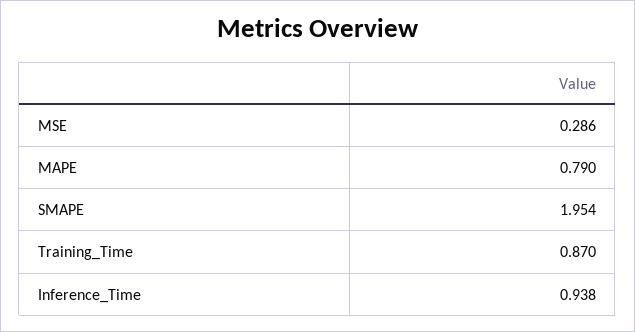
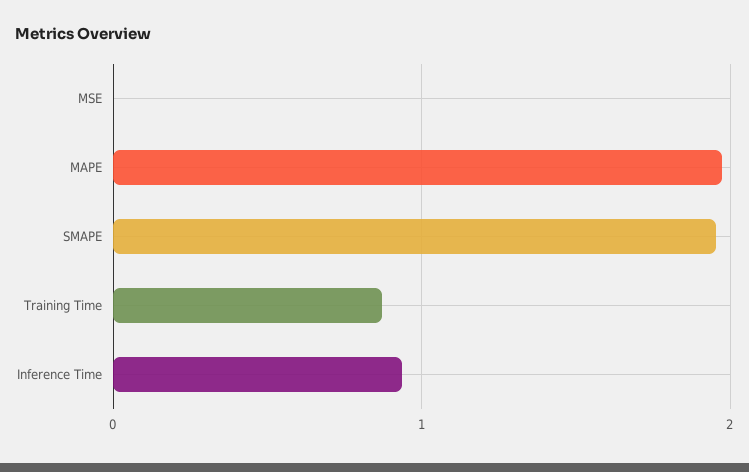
MSE: 0.286 -> 0
MAPE: 0.79 -> 2

